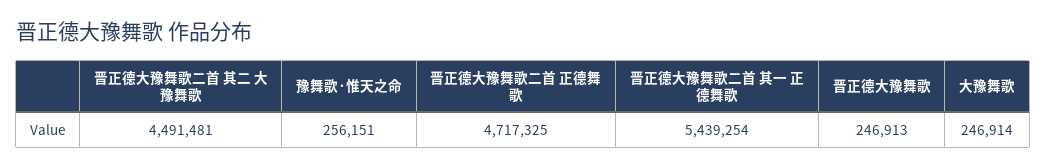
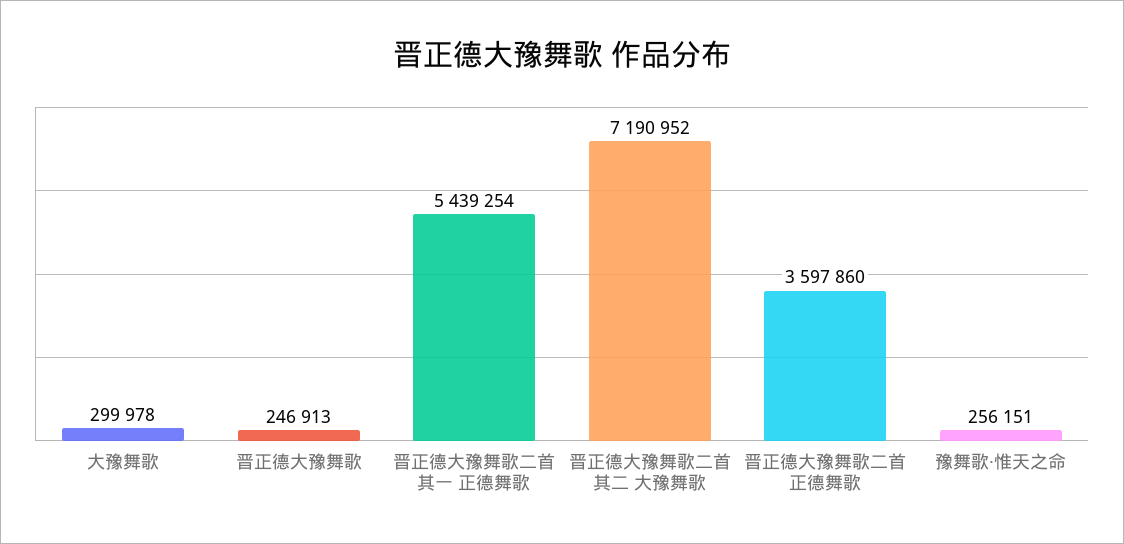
晋正德大豫舞歌二首 其二 大豫舞歌: 4491481 -> 7190952
晋正德大豫舞歌二首 正德舞歌: 4717325 -> 3597860
大豫舞歌: 246914 -> 299978

